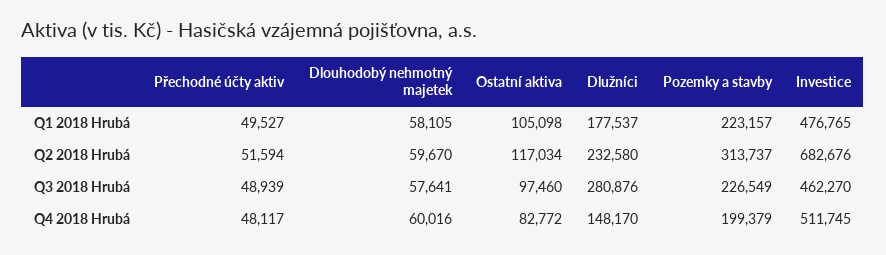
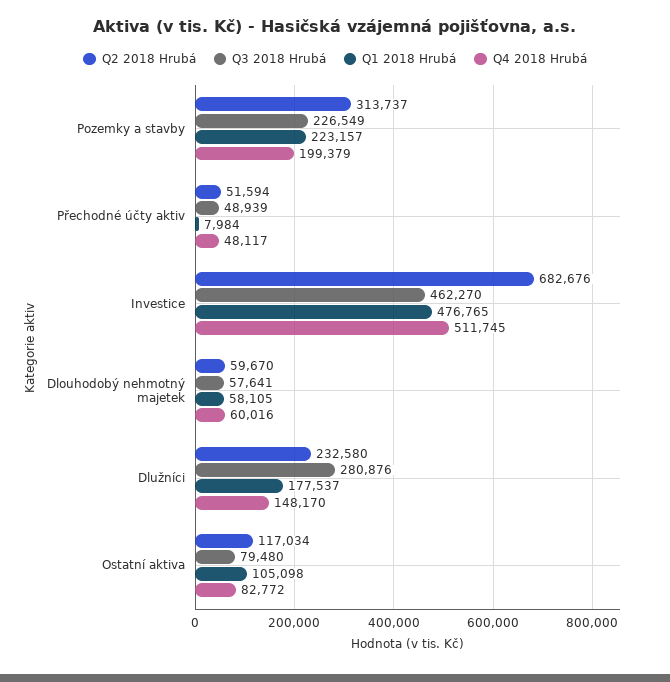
Q1 2018 Hrubá, Přechodné účty aktiv: 49527 -> 7984
Q3 2018 Hrubá, Ostatní aktiva: 97460 -> 79480

